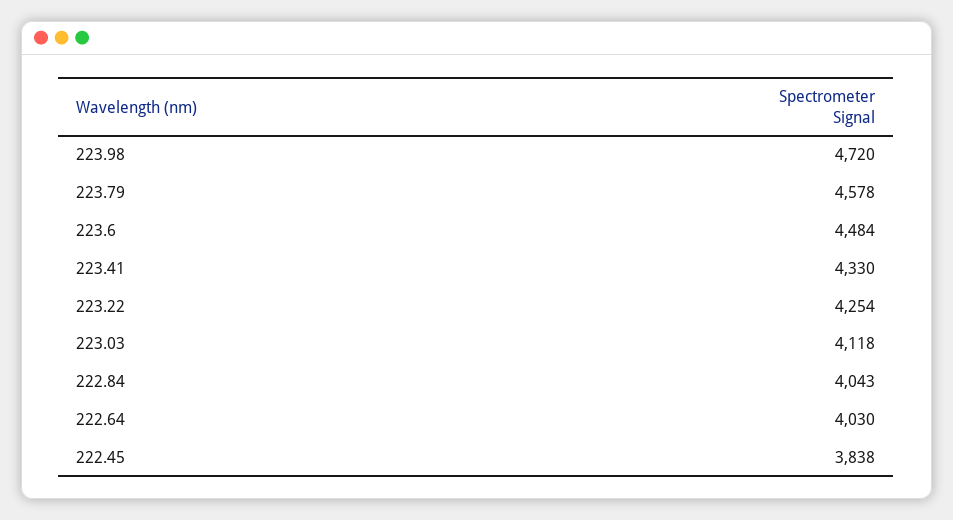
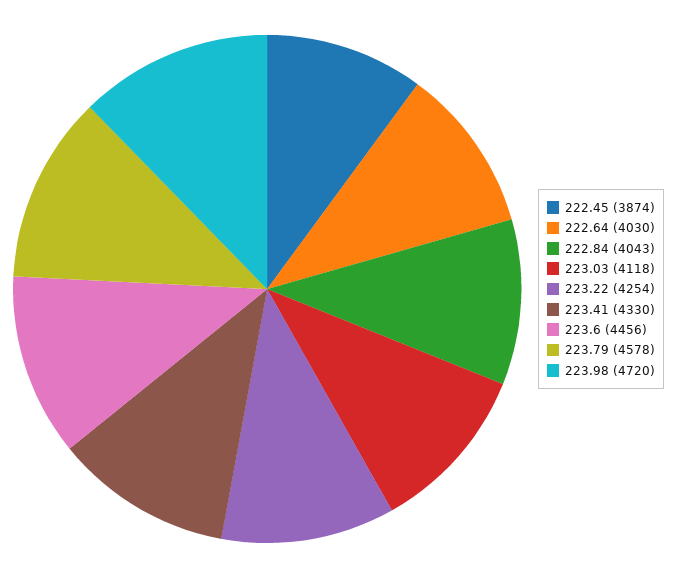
223.6: 4484 -> 4456
222.45: 3838 -> 3874

